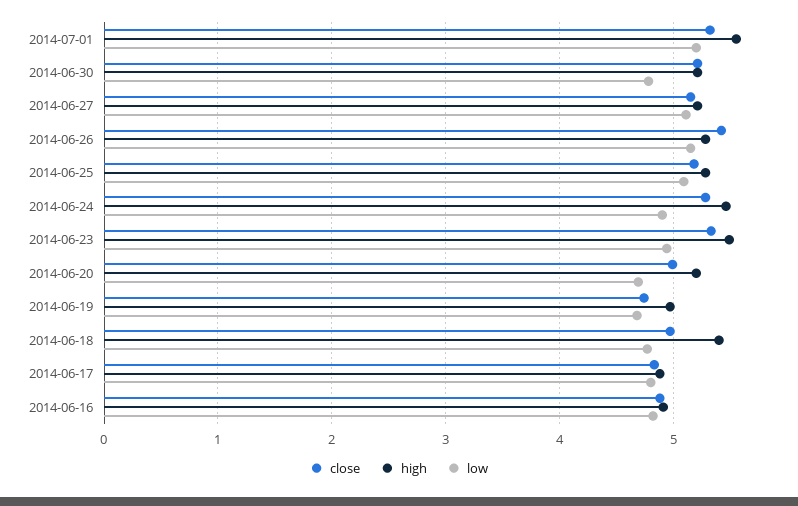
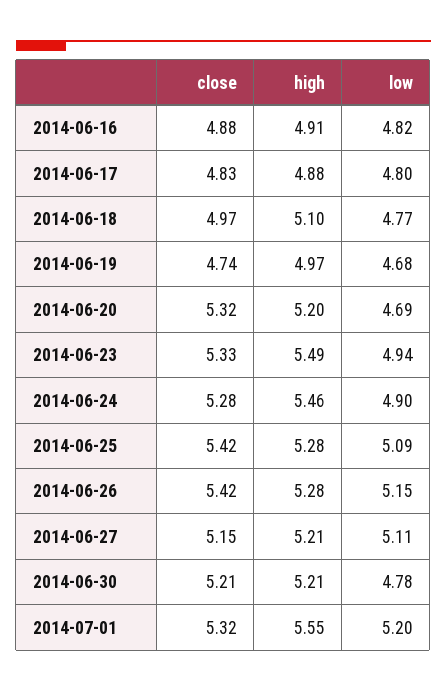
close, 2014-06-25: 5.2 -> 5.42
close, 2014-06-20: 5 -> 5.32
high, 2014-06-18: 5.4 -> 5.1

